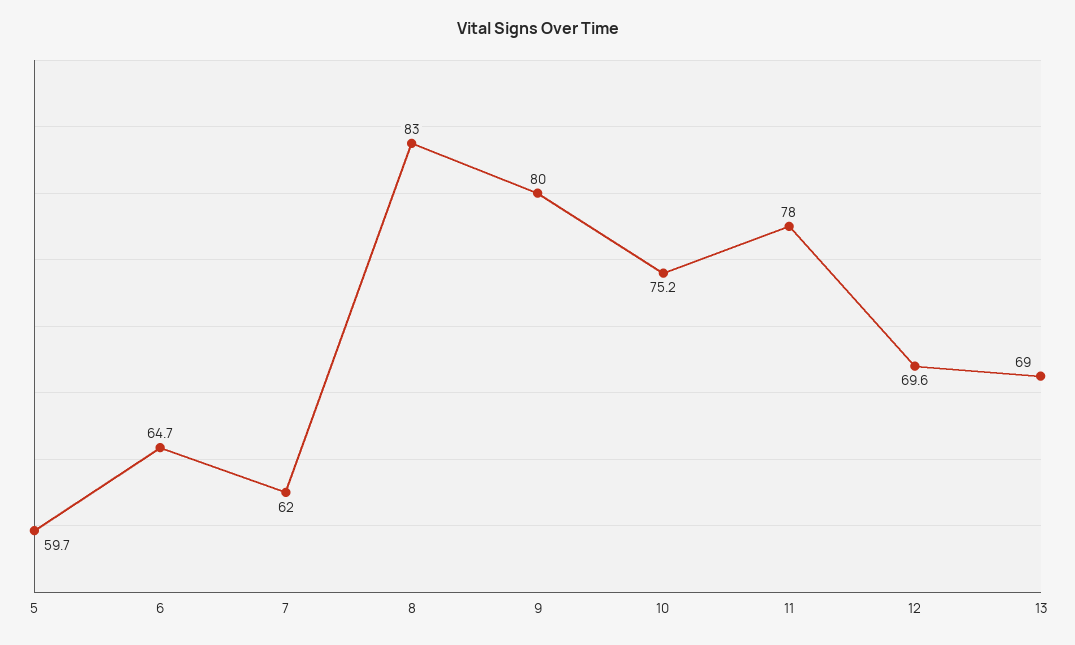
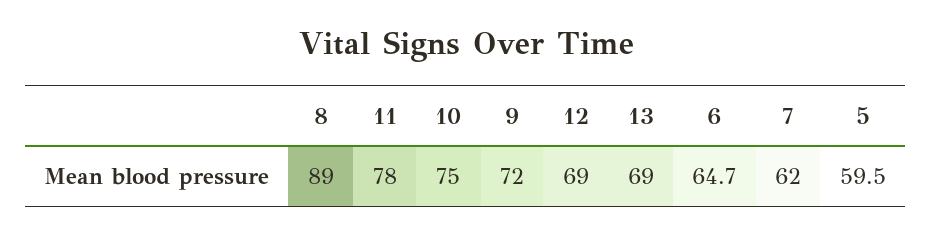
5: 59.7 -> 59.5
8: 83 -> 89
9: 80 -> 72
10: 75.2 -> 75
12: 69.6 -> 69

